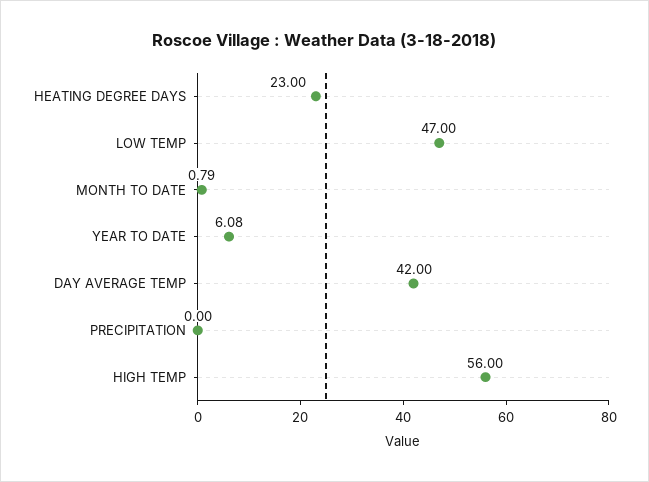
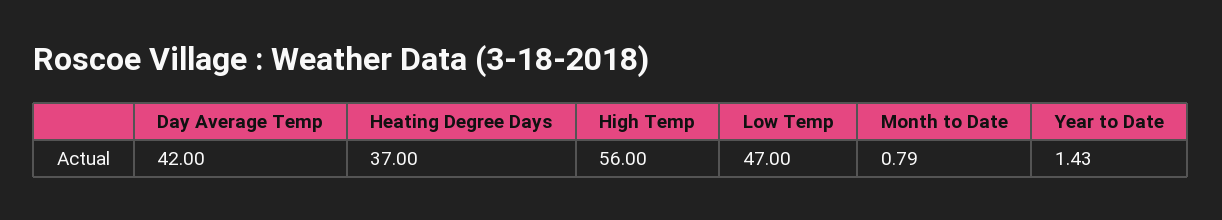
HEATING DEGREE DAYS: 23 -> 37
YEAR TO DATE: 6.08 -> 1.43
PRECIPITATION: 0 -> none

